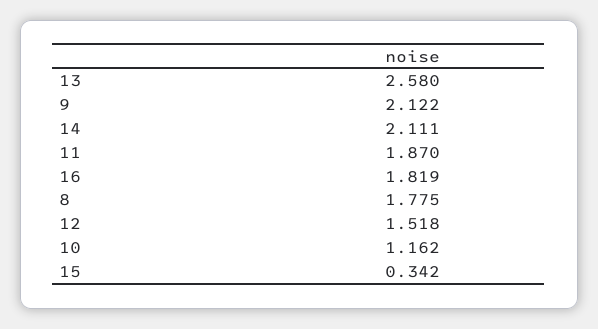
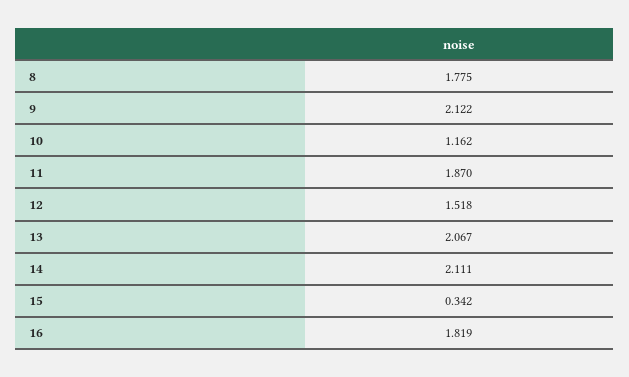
13: 2.58 -> 2.067

